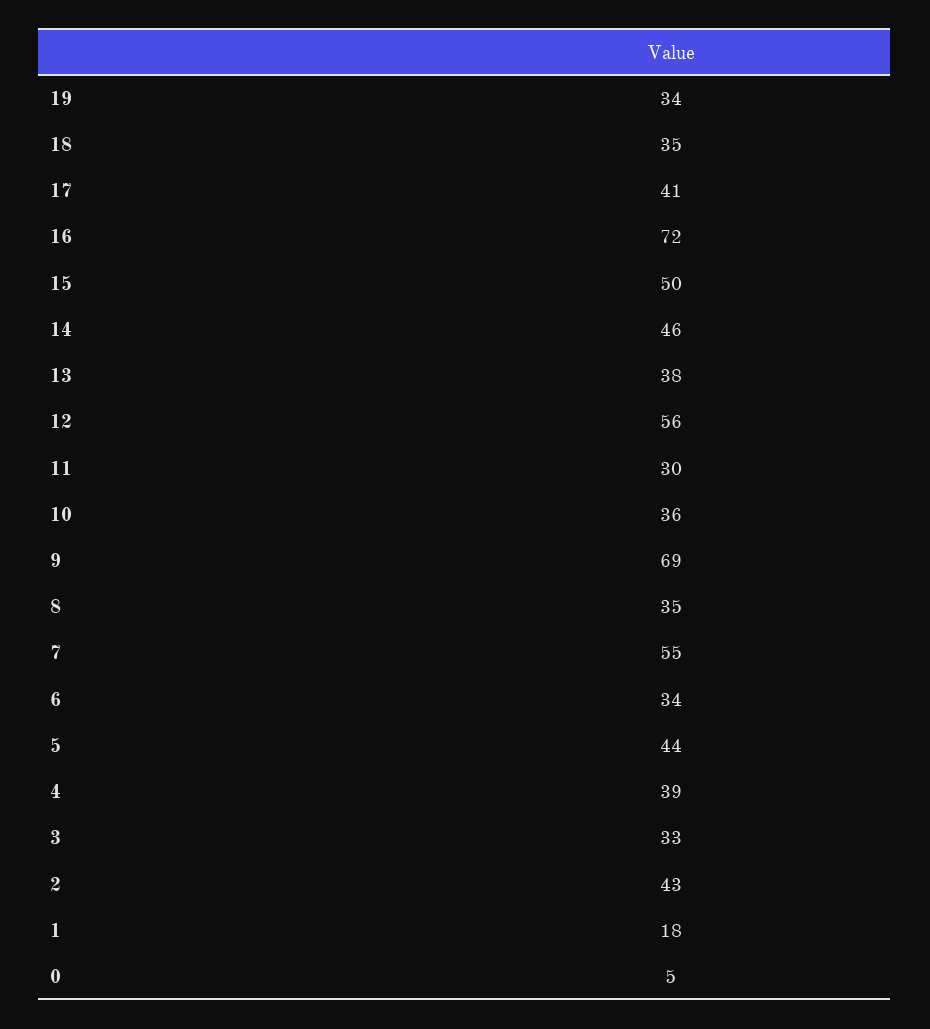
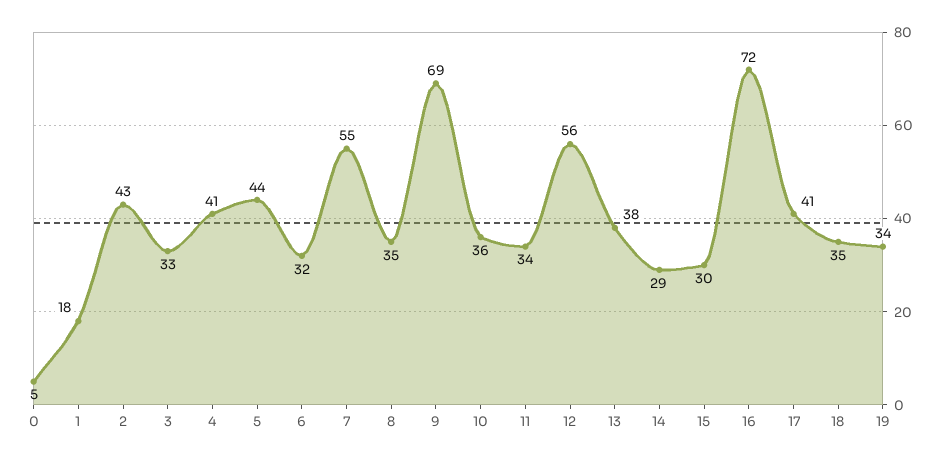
15: 50 -> 30
14: 46 -> 29
11: 30 -> 34
6: 34 -> 32
4: 39 -> 41

